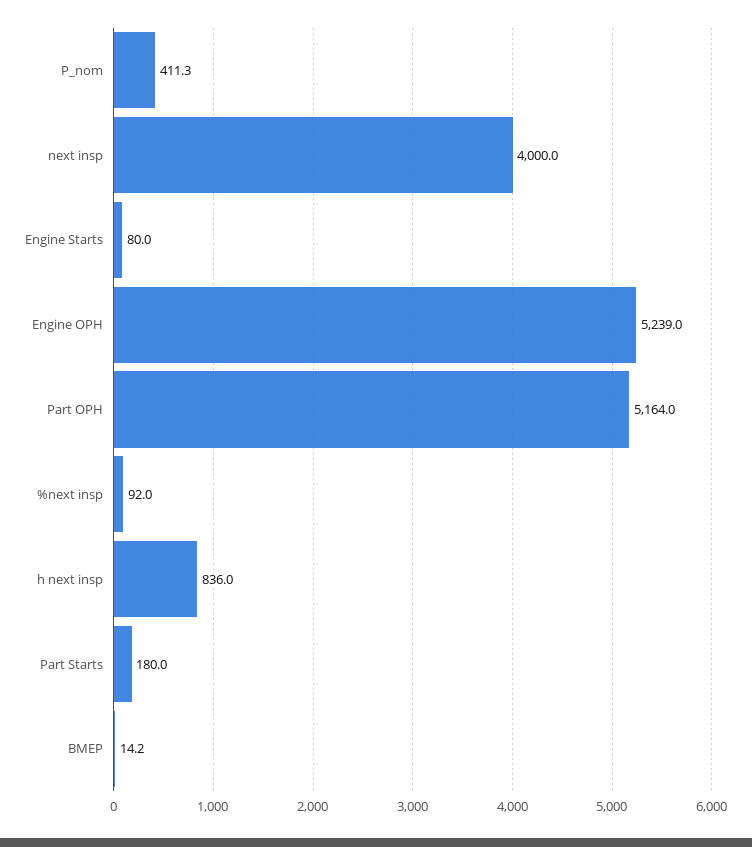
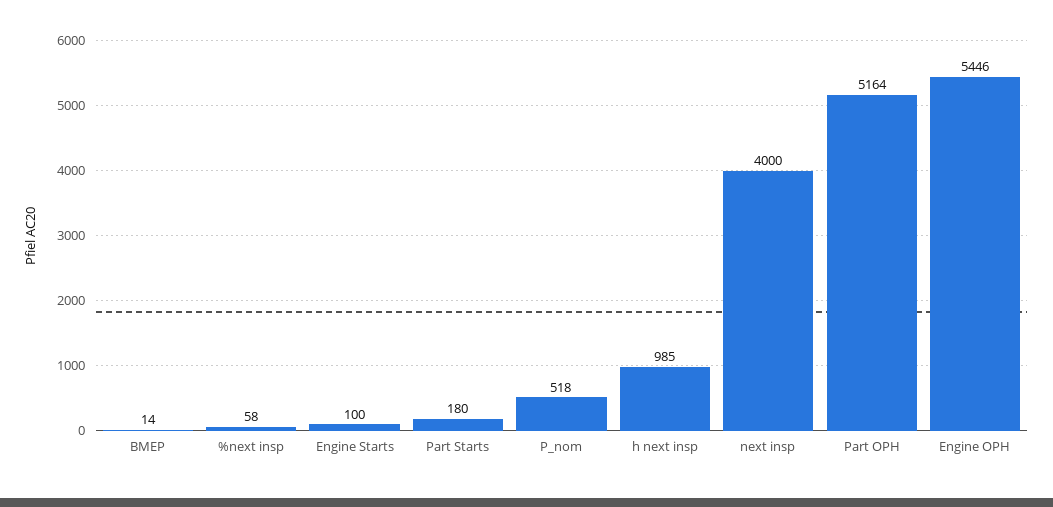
P_nom: 411.3 -> 518
Engine Starts: 80 -> 100
Engine OPH: 5239 -> 5446
%next insp: 92 -> 58
h next insp: 836 -> 985

